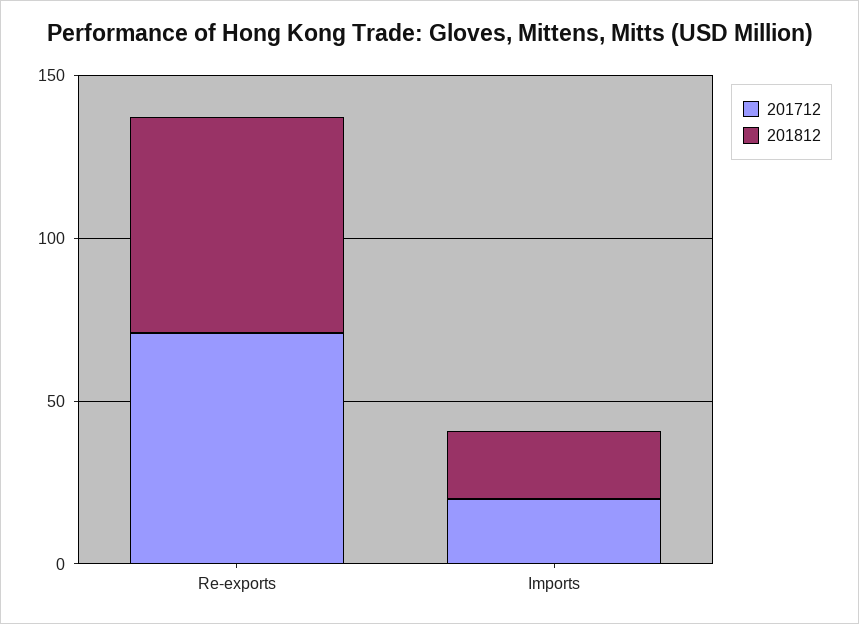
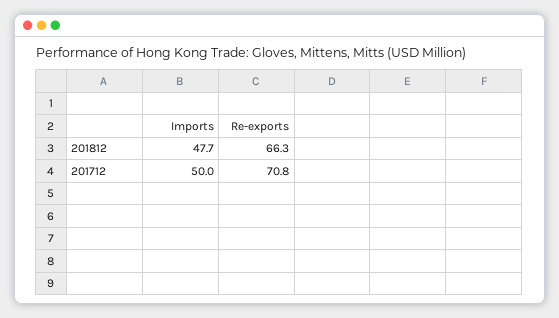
201712, Imports: 20 -> 50
201812, Imports: 20 -> 47.7

